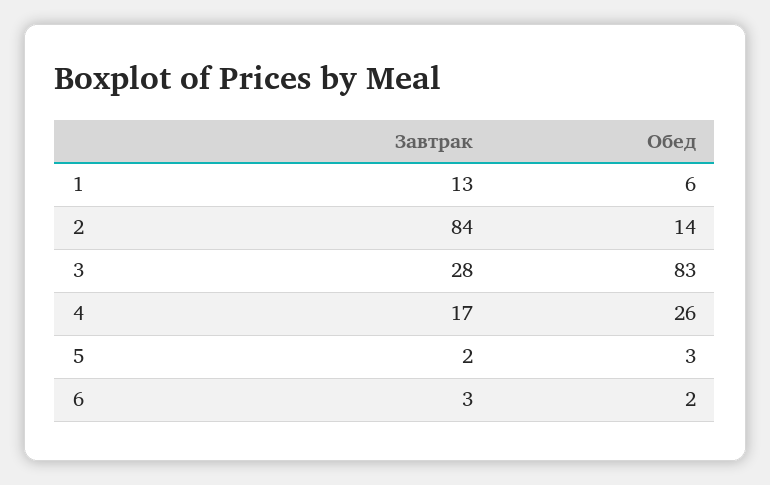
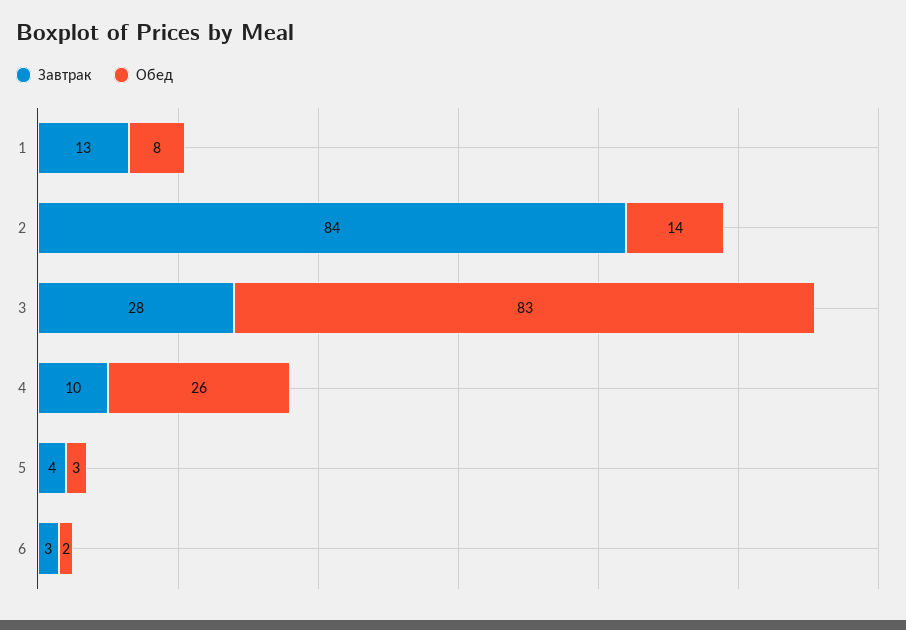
Обед, 1: 6 -> 8
Завтрак, 4: 17 -> 10
Завтрак, 5: 2 -> 4

